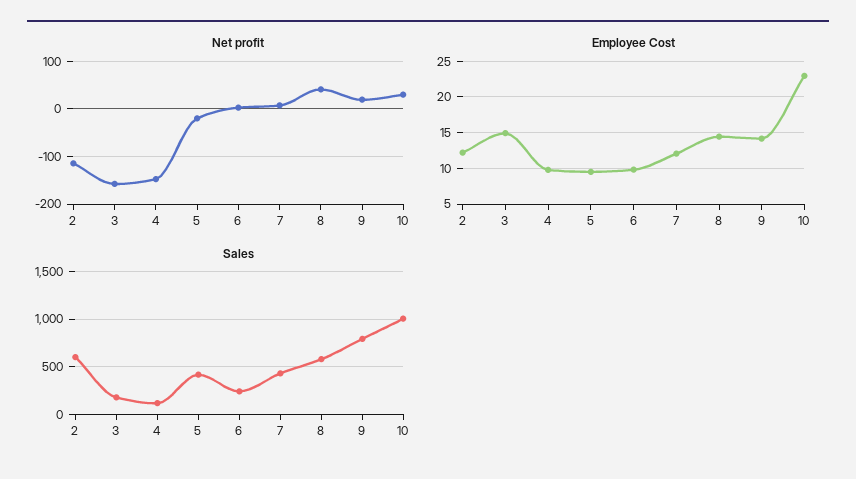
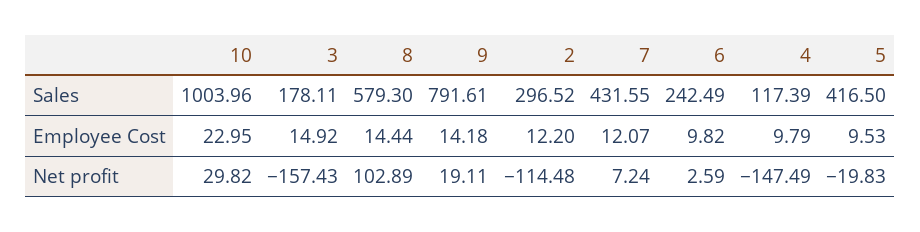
Net profit, 8: 40 -> 102.89
Sales, 2: 600 -> 296.52

